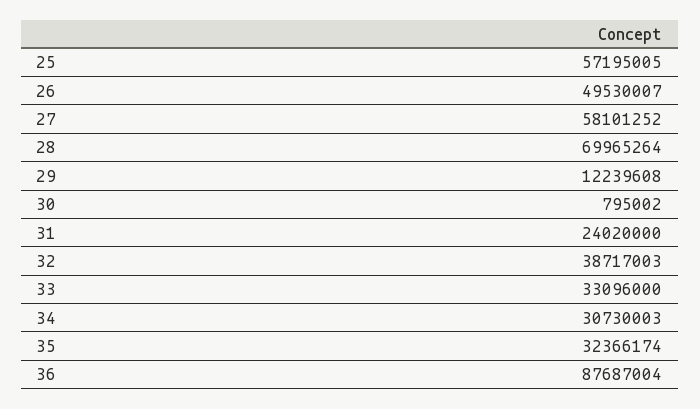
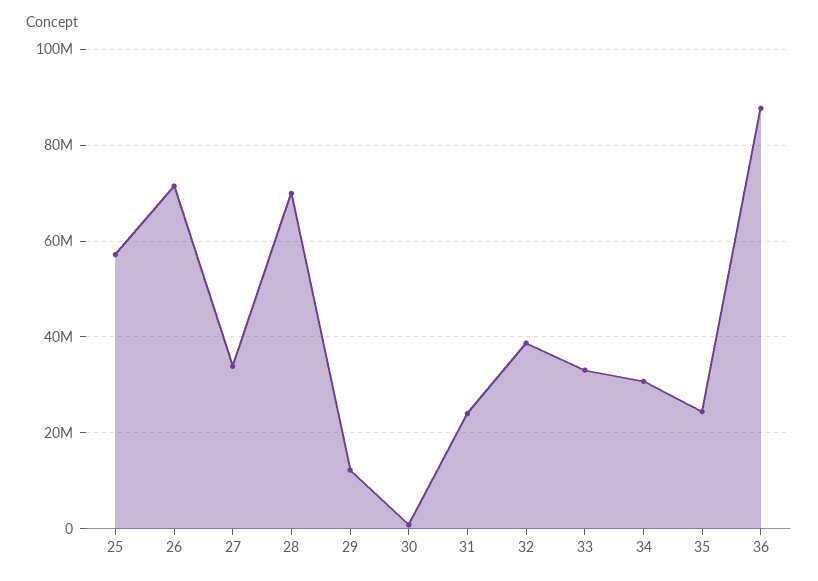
26: 49530007 -> 72000000
27: 58101252 -> 34000000
35: 32366174 -> 24000000

